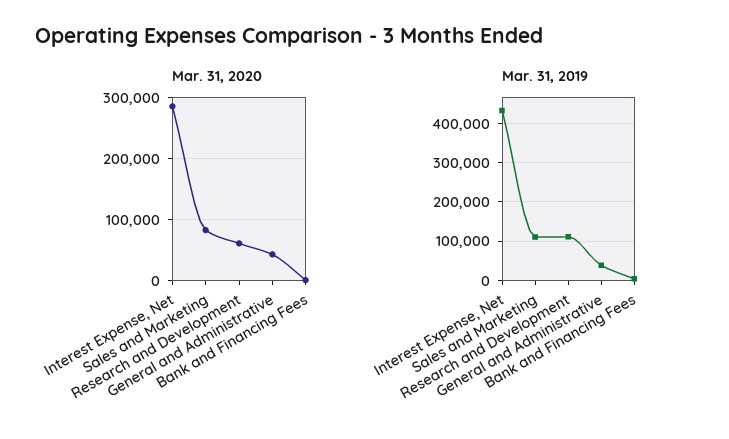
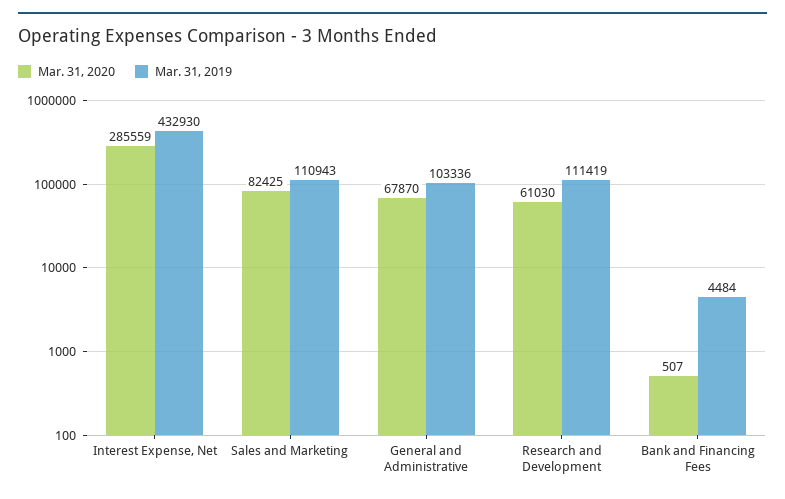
Mar. 31, 2020, General and Administrative: 40000 -> 67870
Mar. 31, 2019, General and Administrative: 40000 -> 103336

